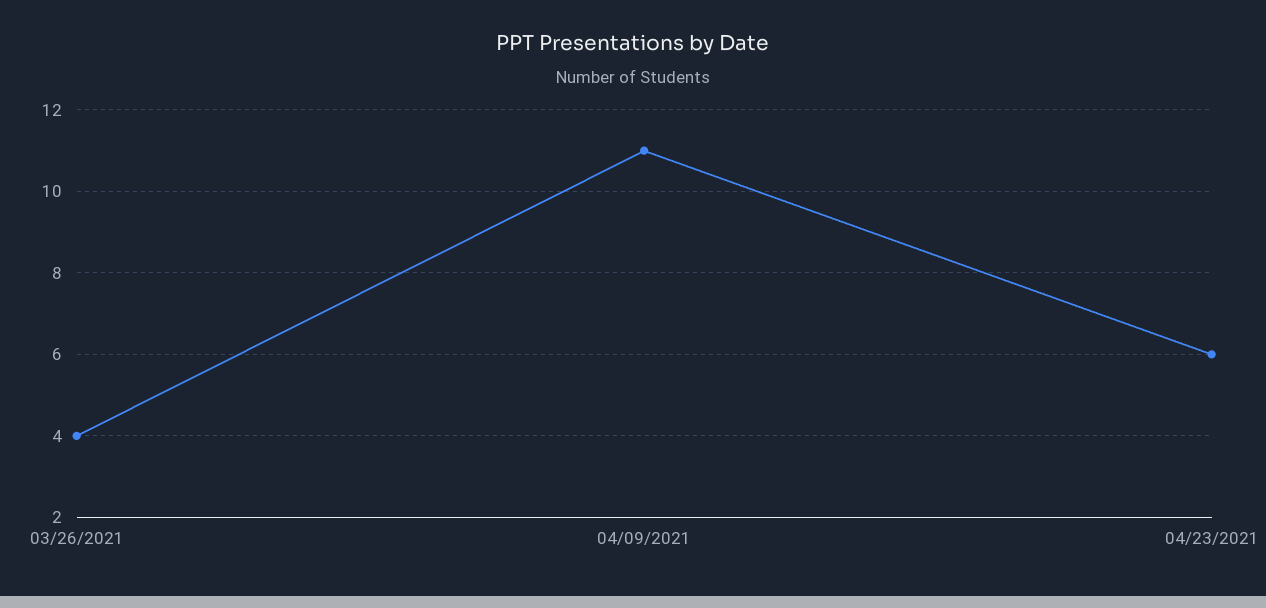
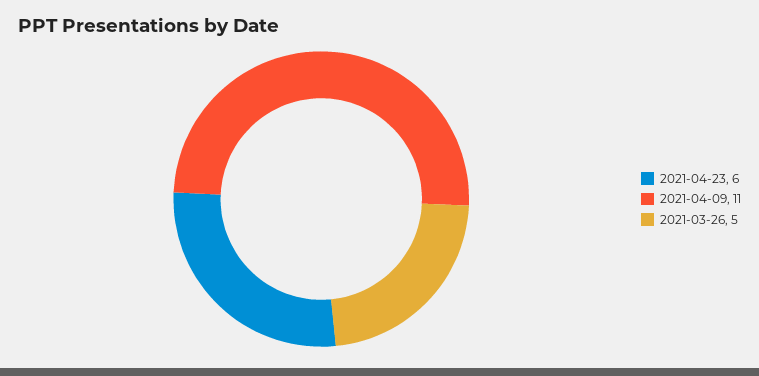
03/26/2021: 4 -> 5

